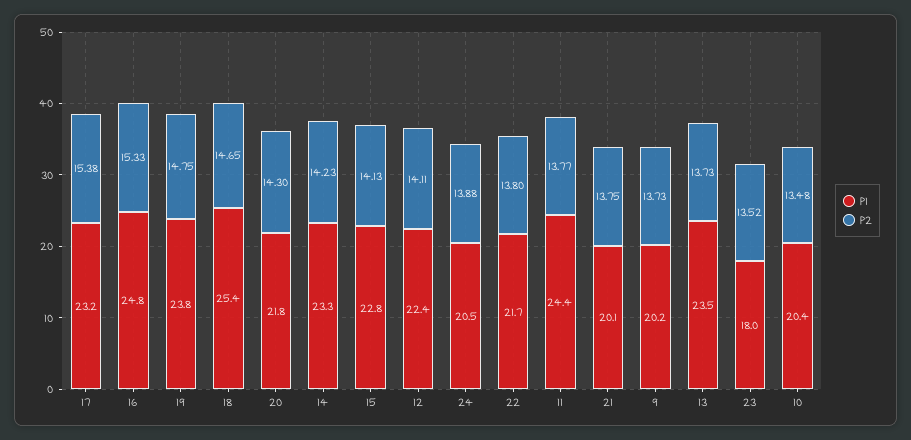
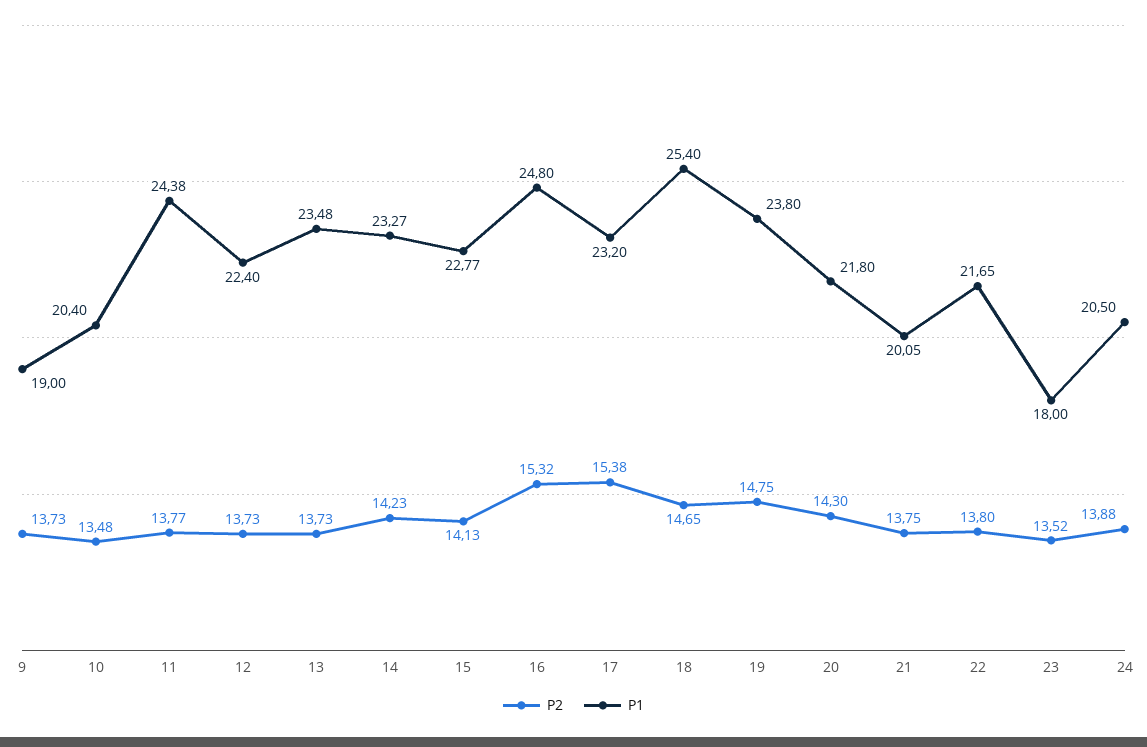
P2, 16: 15.33 -> 15.32
P2, 12: 14.11 -> 13.73
P1, 9: 20.2 -> 19

